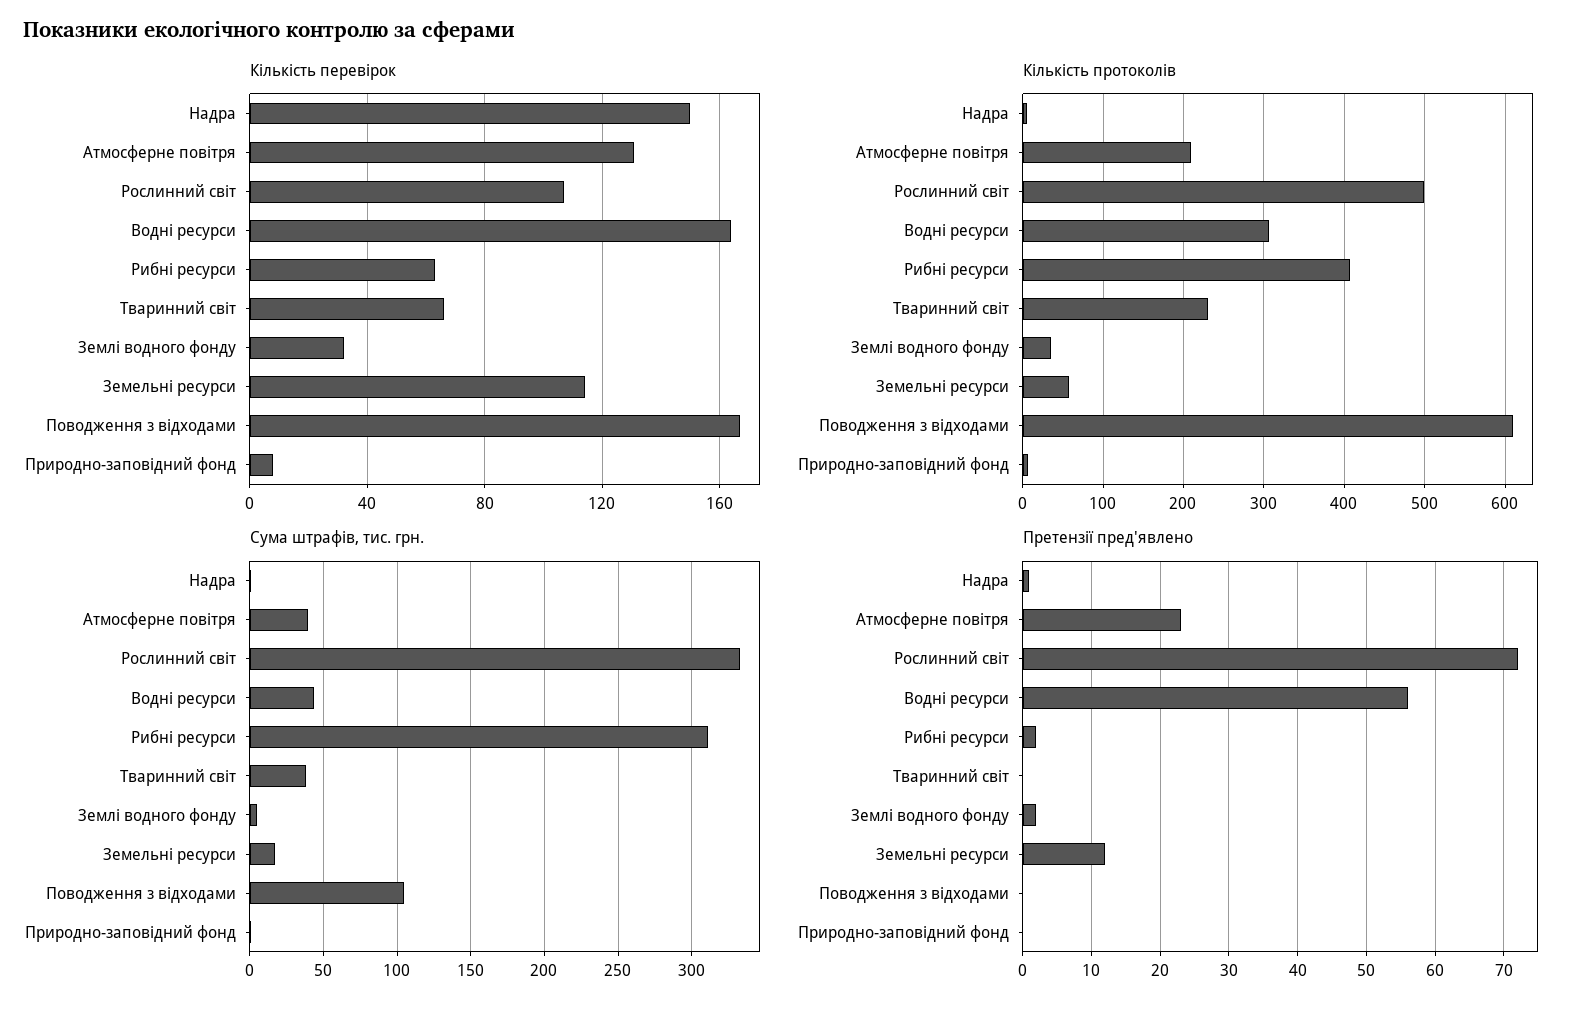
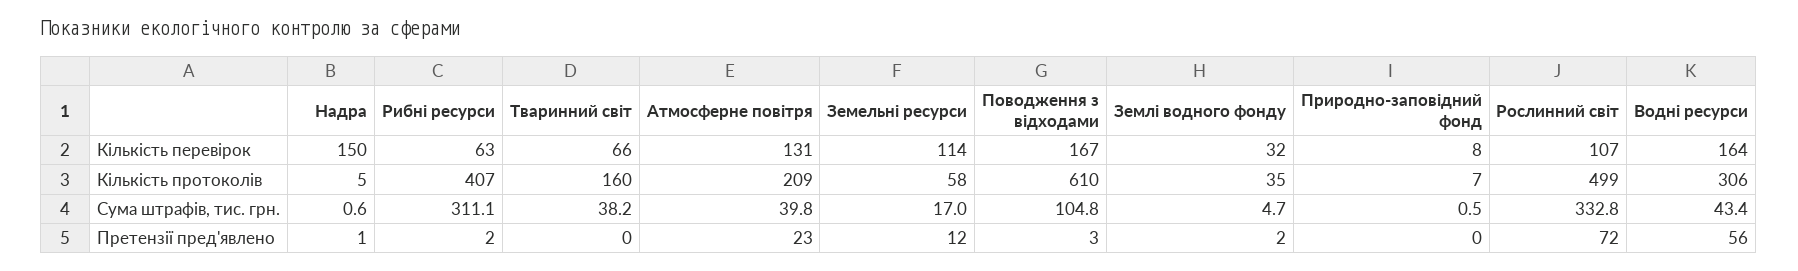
Кількість протоколів, Тваринний світ: 230 -> 160
Претензії пред'явлено, Поводження з відходами: 0 -> 3

